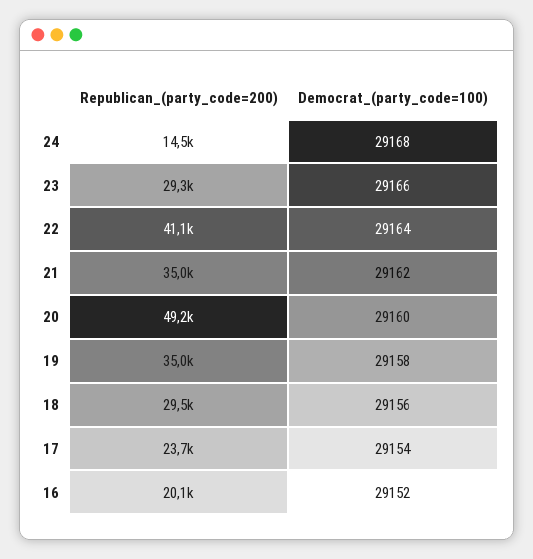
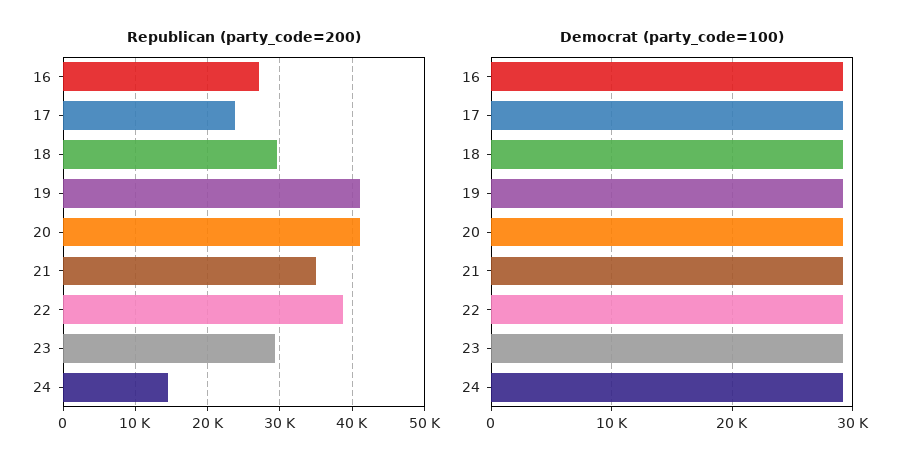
Republican_(party_code=200), 22: 41100 -> 39000
Republican_(party_code=200), 20: 49200 -> 41000
Republican_(party_code=200), 19: 35000 -> 41000
Republican_(party_code=200), 16: 20100 -> 27000

